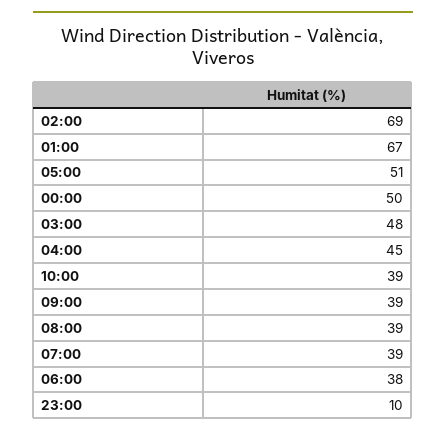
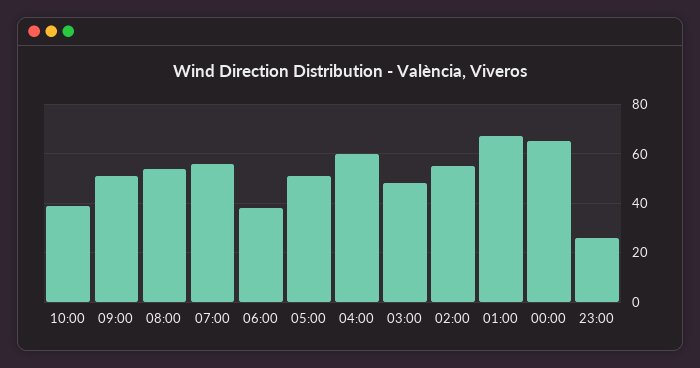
02:00: 69 -> 55
00:00: 50 -> 65
04:00: 45 -> 60
09:00: 39 -> 50
08:00: 39 -> 55
07:00: 39 -> 55
23:00: 10 -> 25

